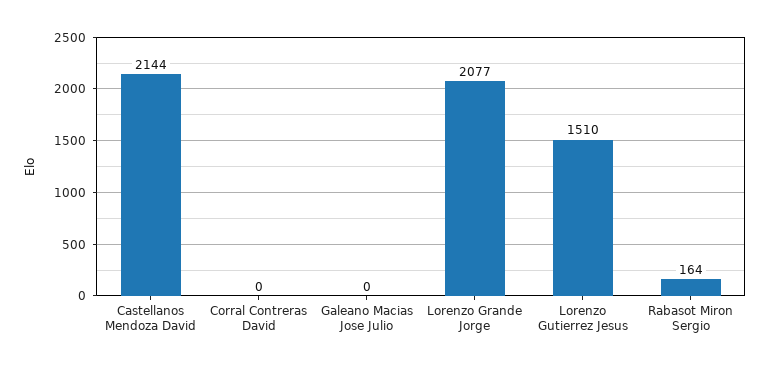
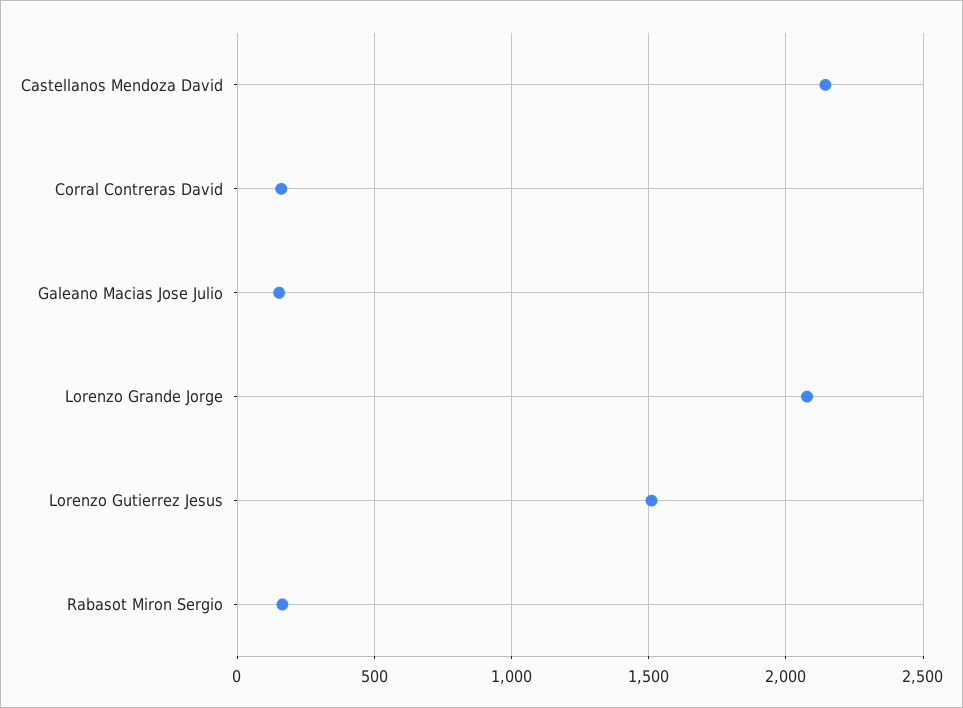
Corral Contreras David: 0 -> 150
Galeano Macias Jose Julio: 0 -> 150

